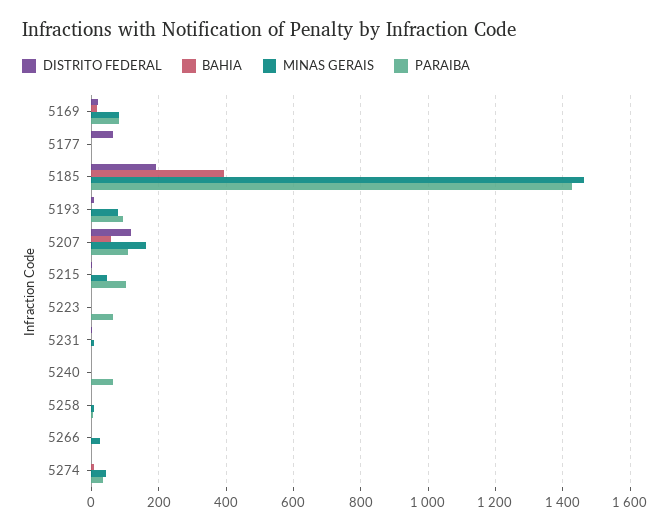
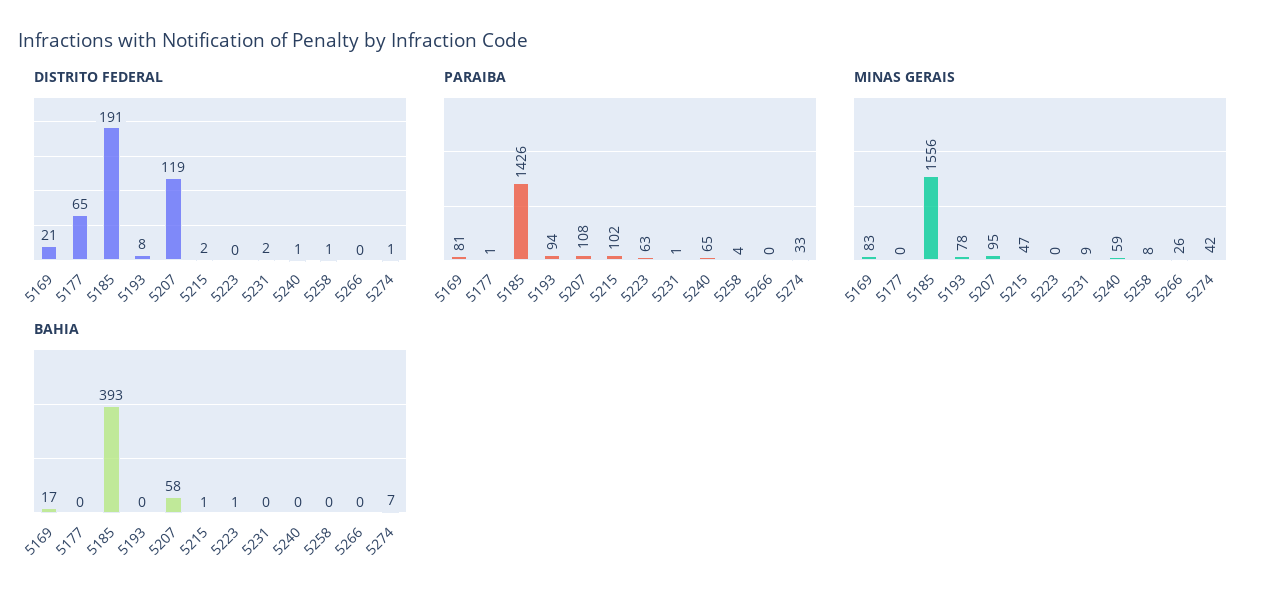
MINAS GERAIS, 5185: 1460 -> 1556
MINAS GERAIS, 5207: 160 -> 95
MINAS GERAIS, 5240: 0 -> 59

